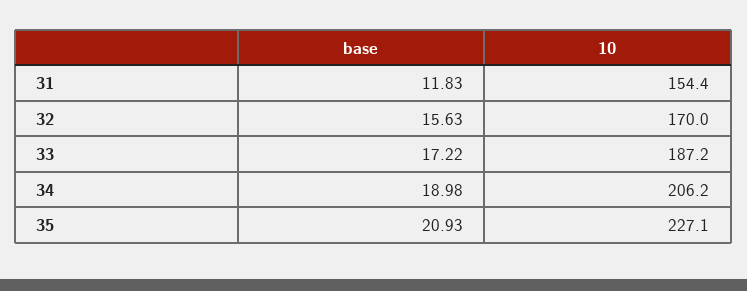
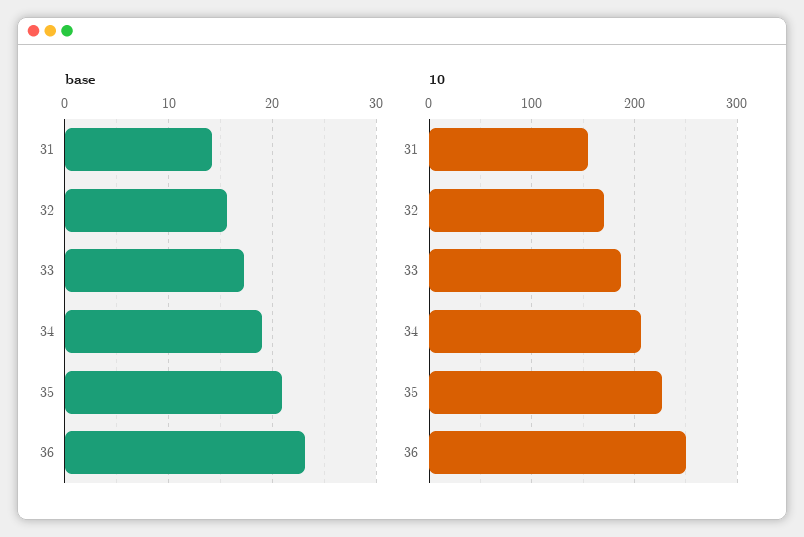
base, 31: 11.83 -> 14
base, 36: none -> 23
10, 36: none -> 250

